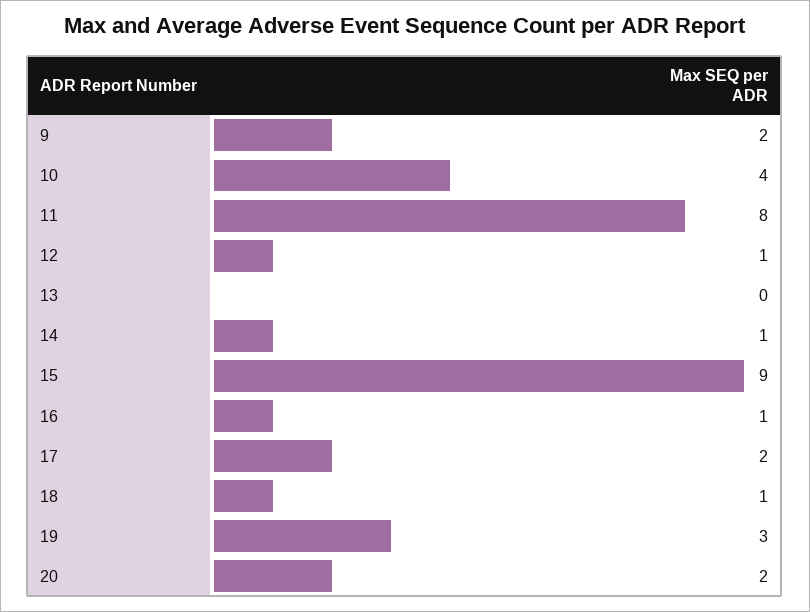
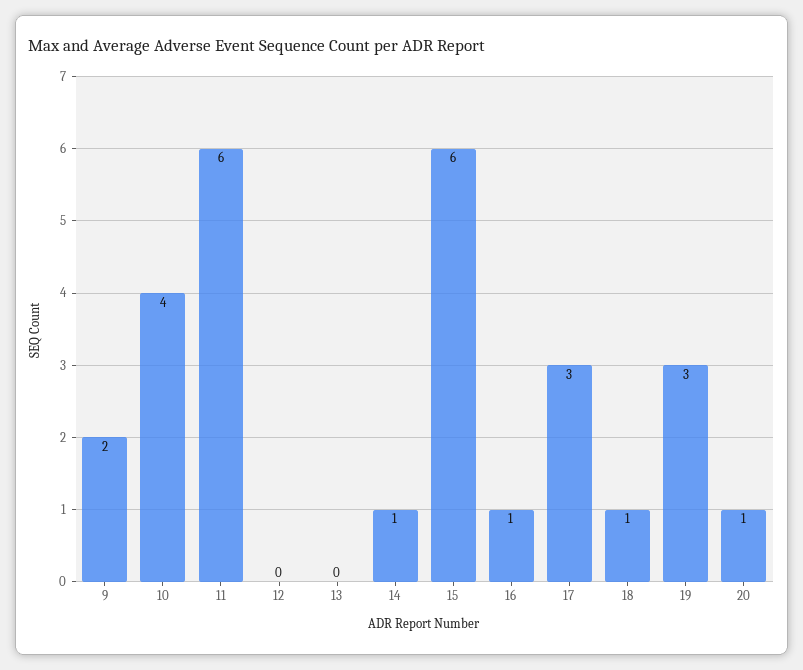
11: 8 -> 6
12: 1 -> 0
15: 9 -> 6
17: 2 -> 3
20: 2 -> 1

